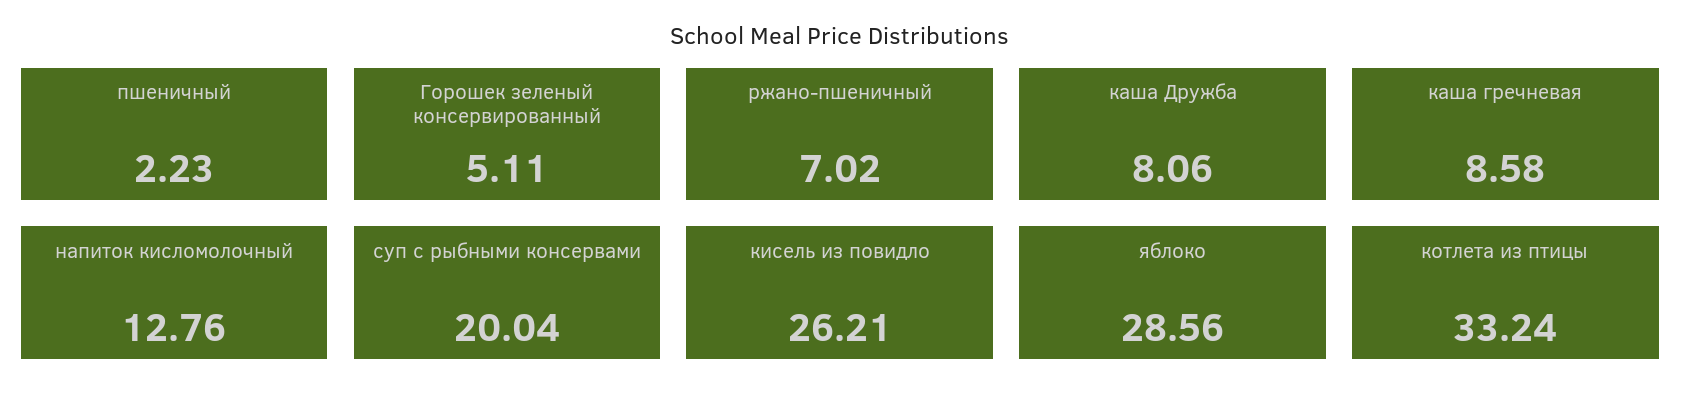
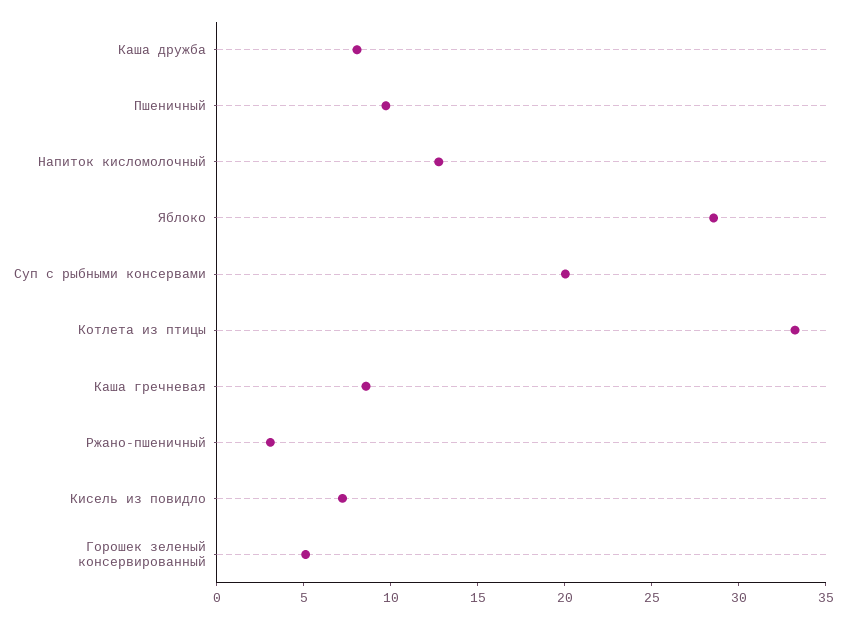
пшеничный: 2.23 -> 10
ржано-пшеничный: 7.02 -> 3
кисель из повидло: 26.21 -> 7

